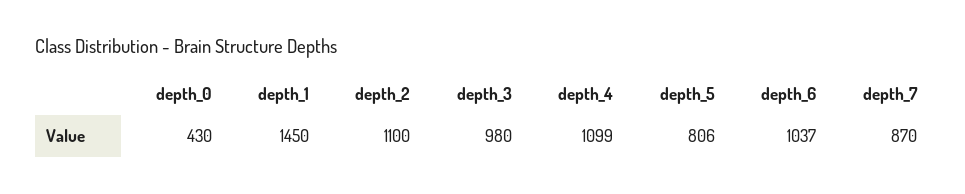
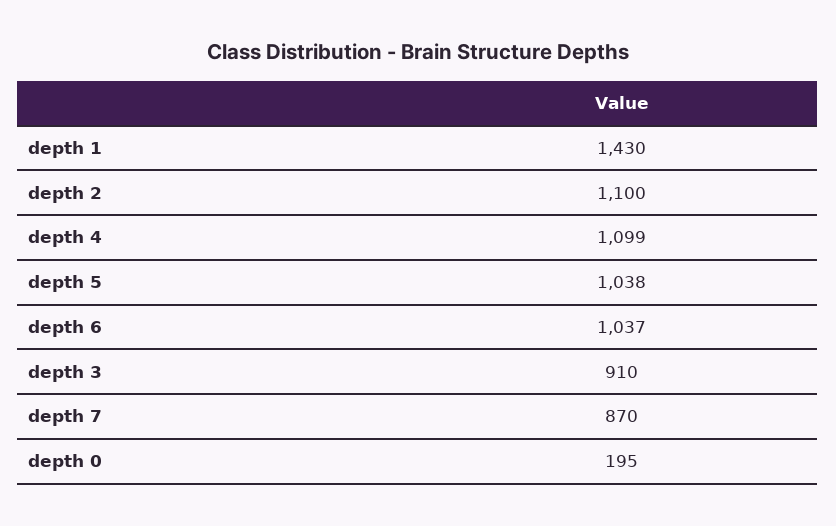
depth_0: 430 -> 195
depth_1: 1450 -> 1430
depth_3: 980 -> 910
depth_5: 806 -> 1038

